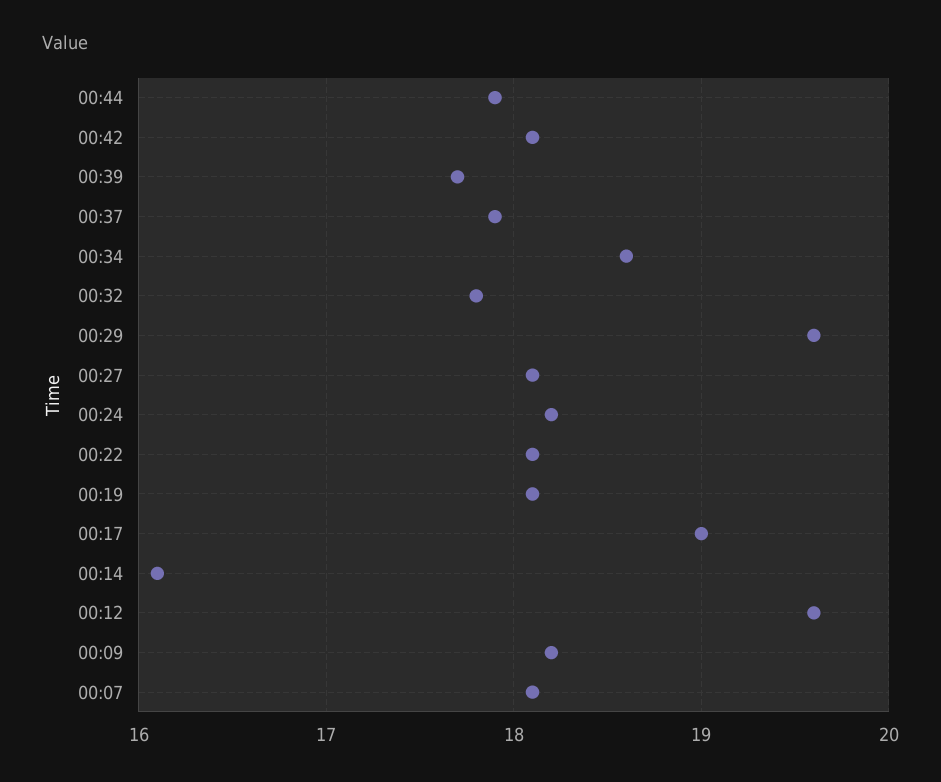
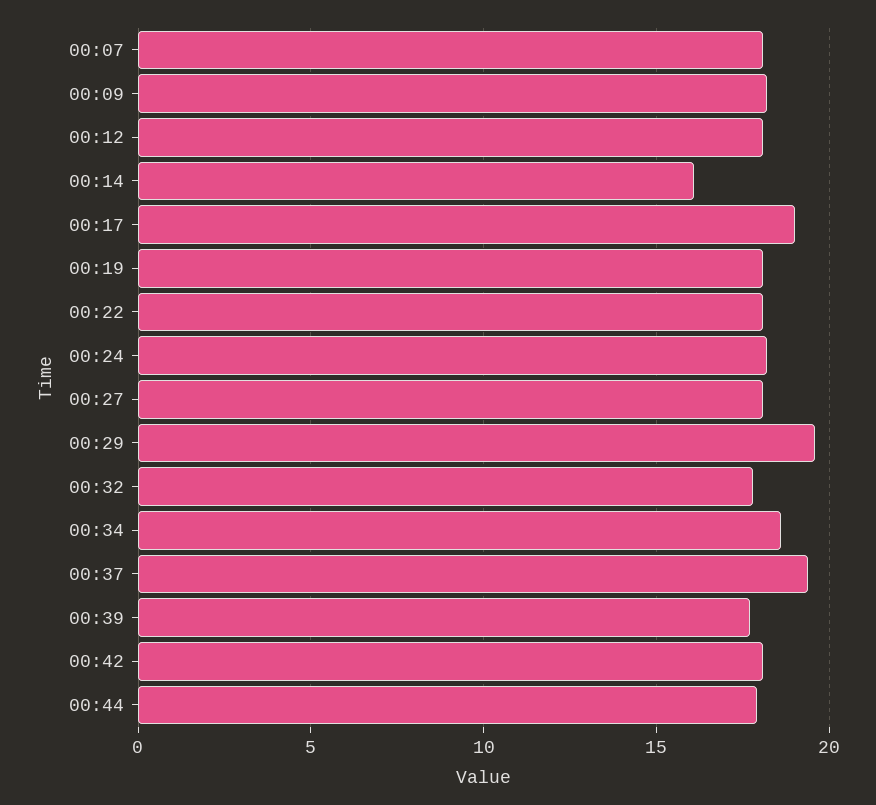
00:37: 17.9 -> 19.5
00:12: 19.6 -> 18

